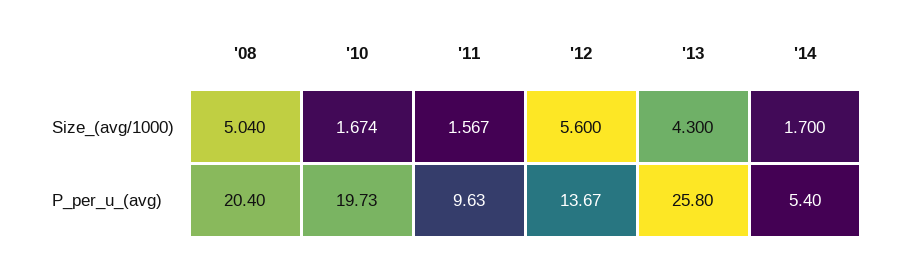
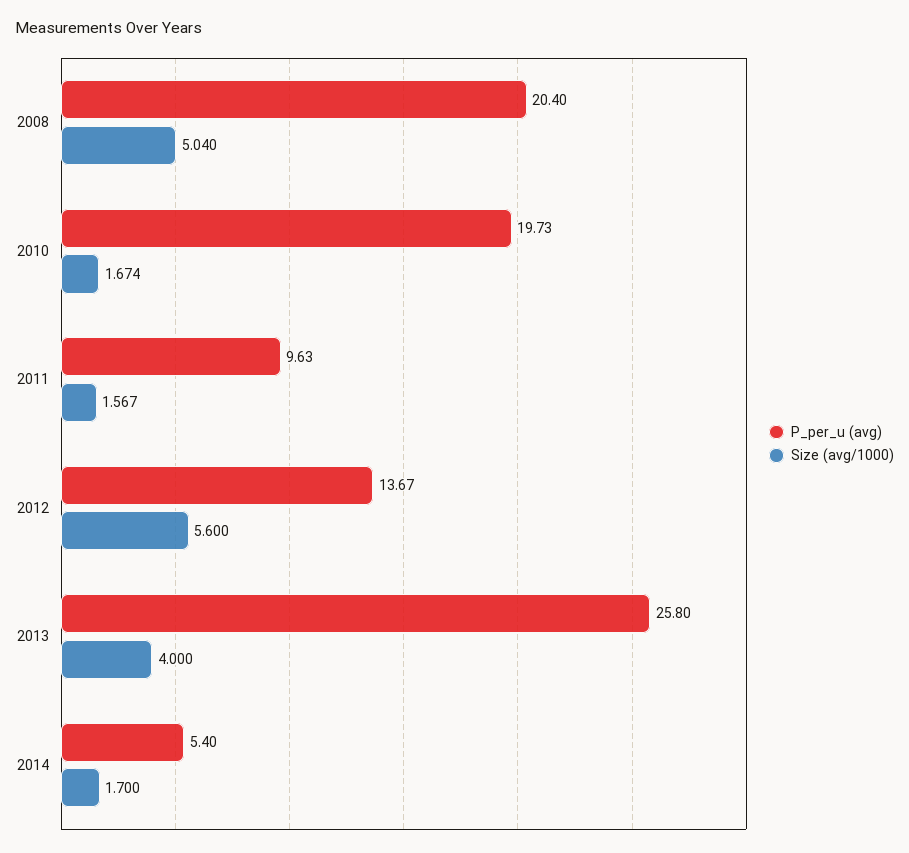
Size_(avg/1000), '13: 4.3 -> 4

